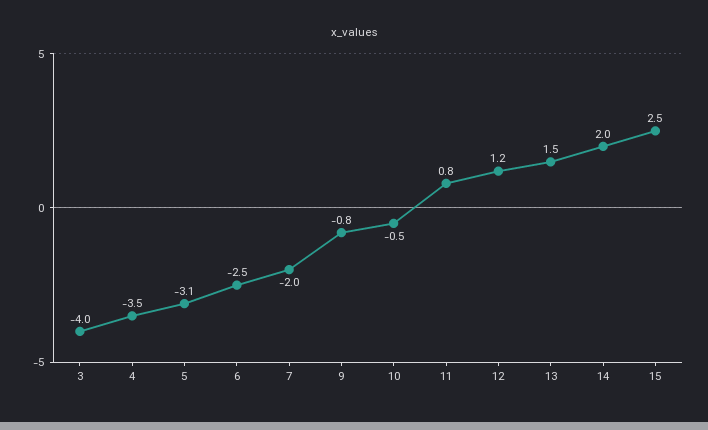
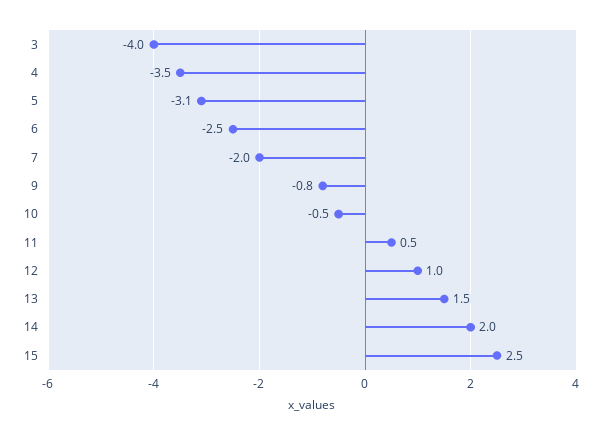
11: 0.8 -> 0.5
12: 1.2 -> 1

